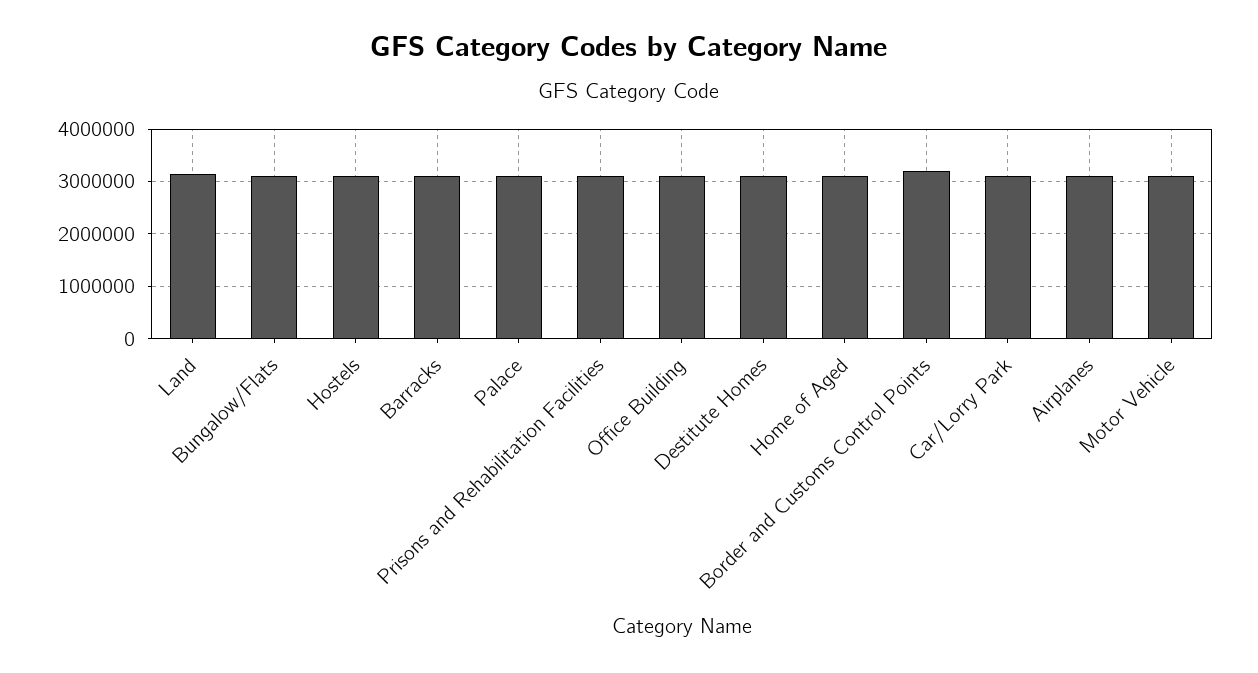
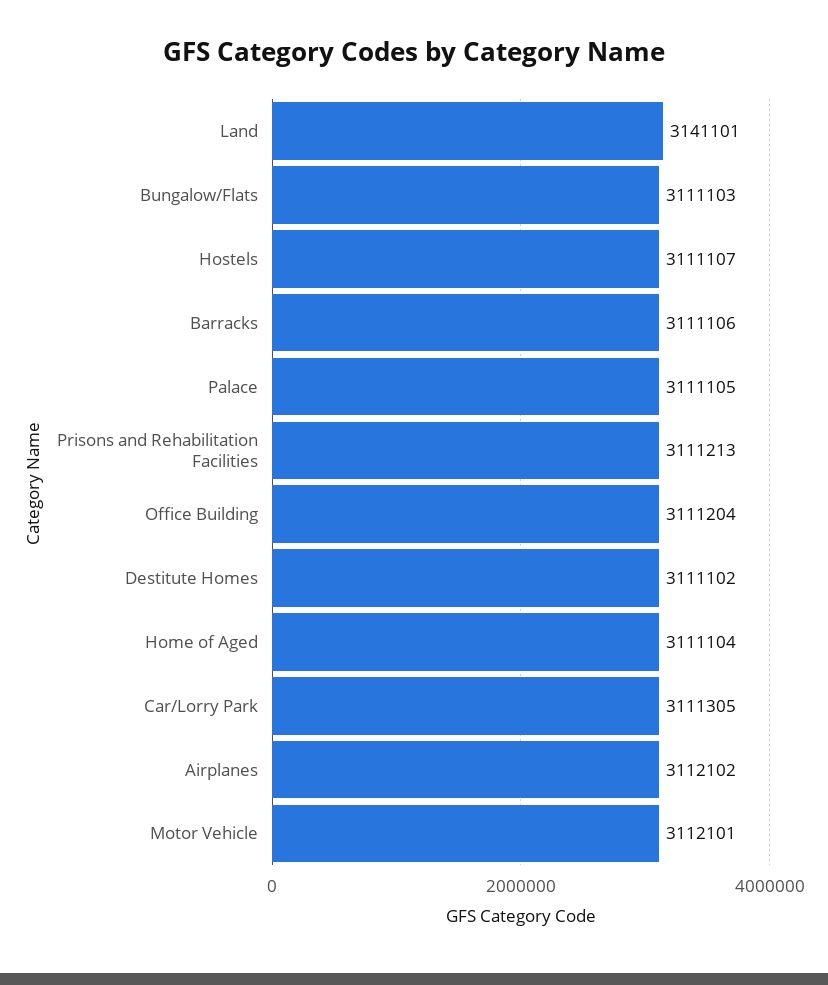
Border and Customs Control Points: 3200000 -> none

